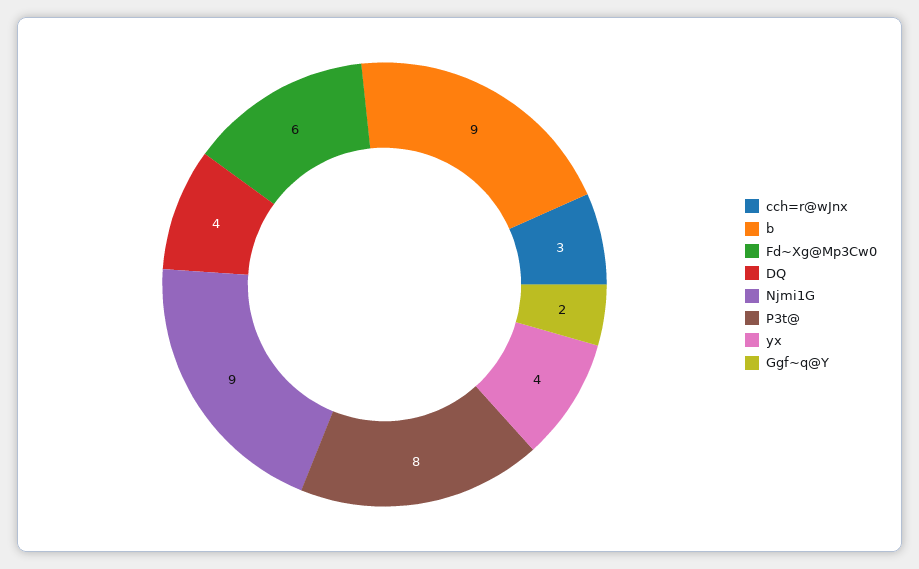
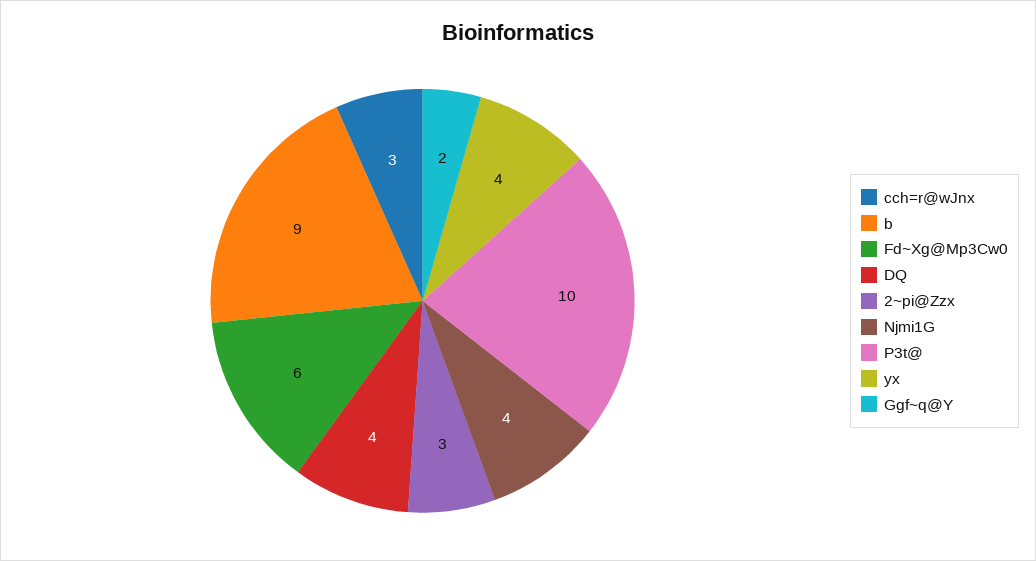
Njmi1G: 9 -> 4
P3t@: 8 -> 10
2~pi@Zzx: none -> 3

